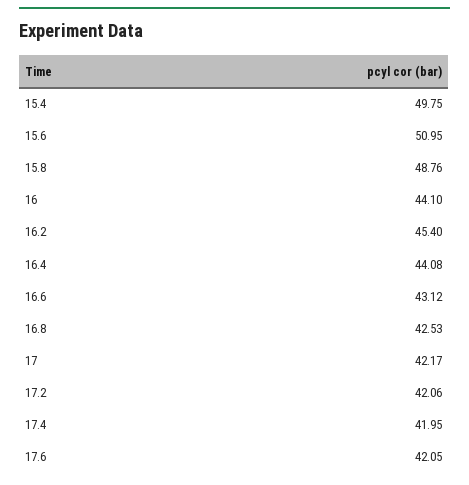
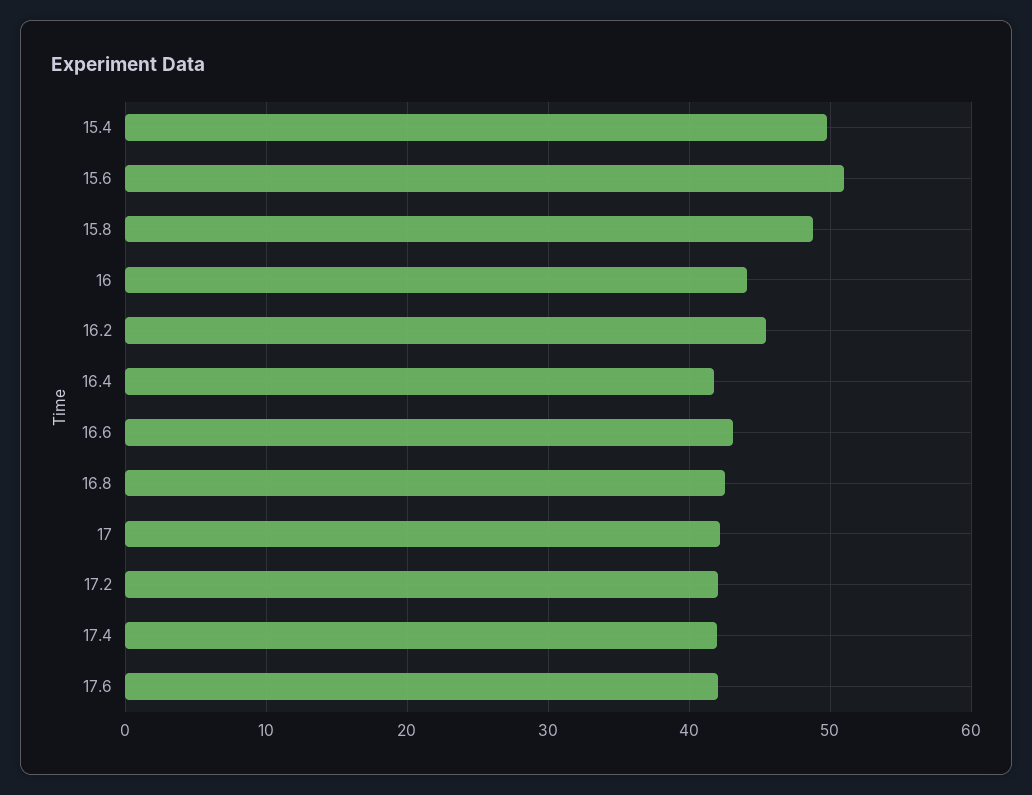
16.4: 44.08 -> 42

